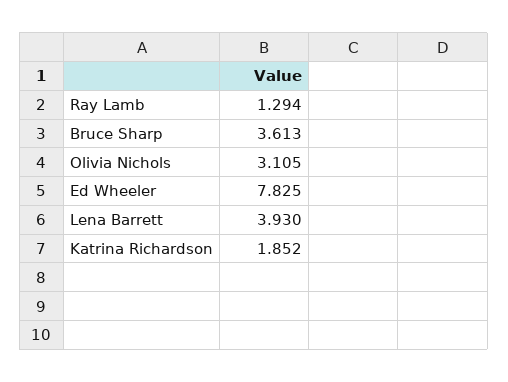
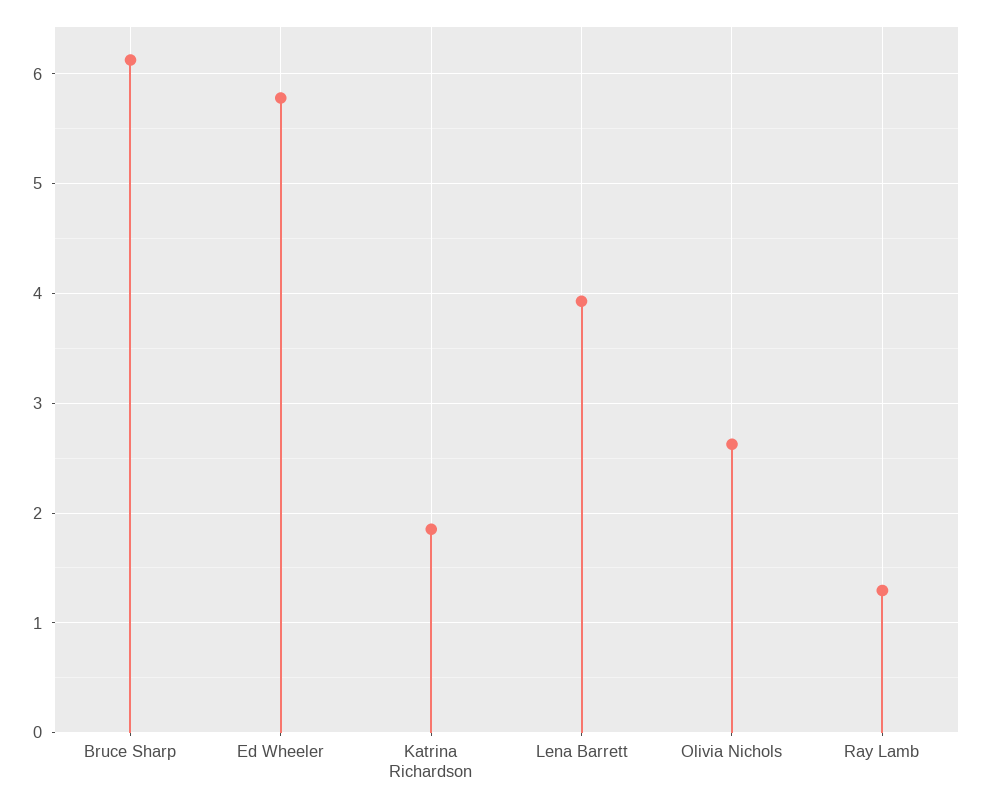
Bruce Sharp: 3.613 -> 6.1
Olivia Nichols: 3.105 -> 2.6
Ed Wheeler: 7.825 -> 5.8

